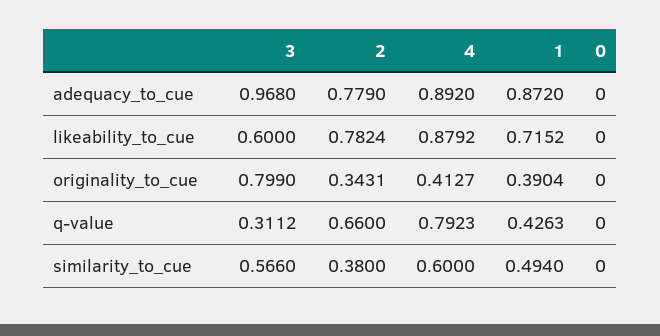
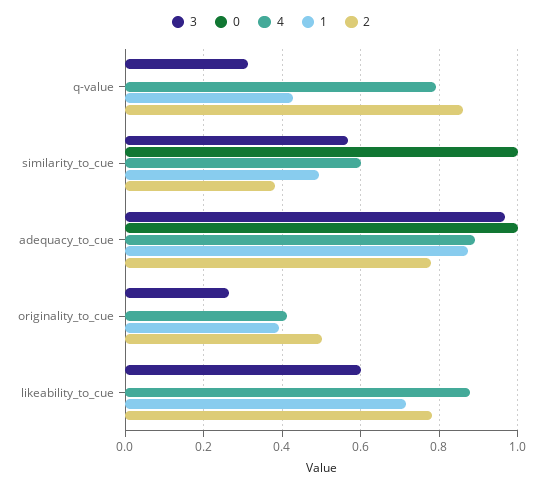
0, adequacy_to_cue: 0 -> 1
3, originality_to_cue: 0.799 -> 0.26
2, originality_to_cue: 0.3431 -> 0.5
2, q-value: 0.66 -> 0.86
0, similarity_to_cue: 0 -> 1

